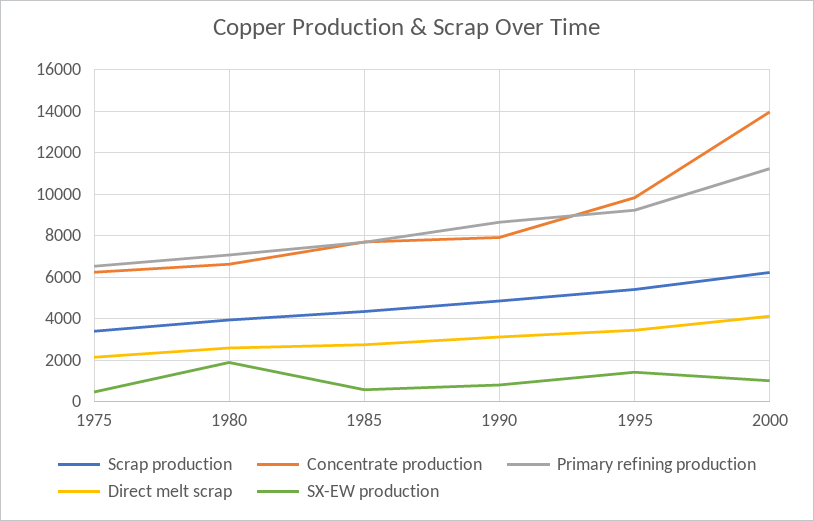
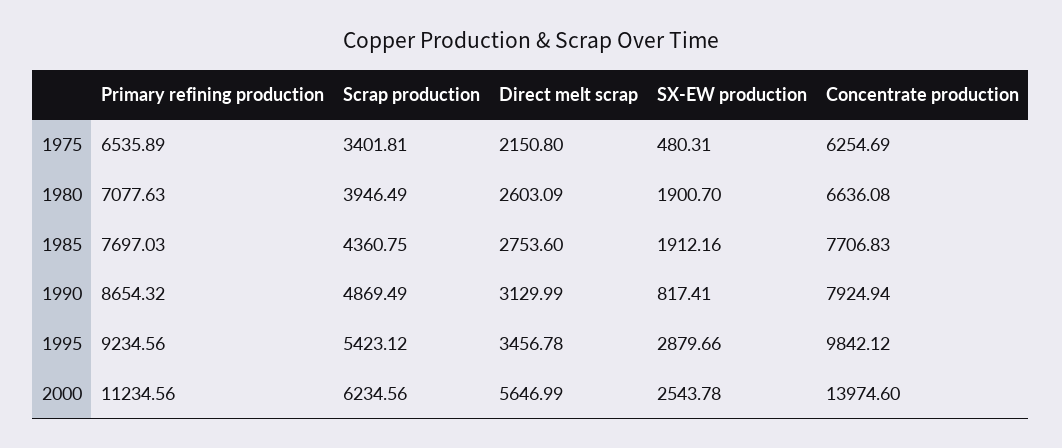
SX-EW production, 1985: 500 -> 1912.16
SX-EW production, 1995: 1500 -> 2879.66
Direct melt scrap, 2000: 4000 -> 5646.99
SX-EW production, 2000: 1000 -> 2543.78

